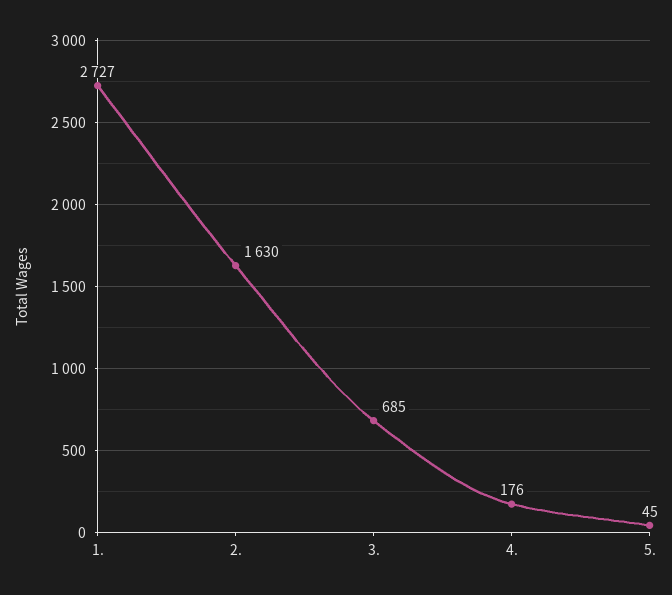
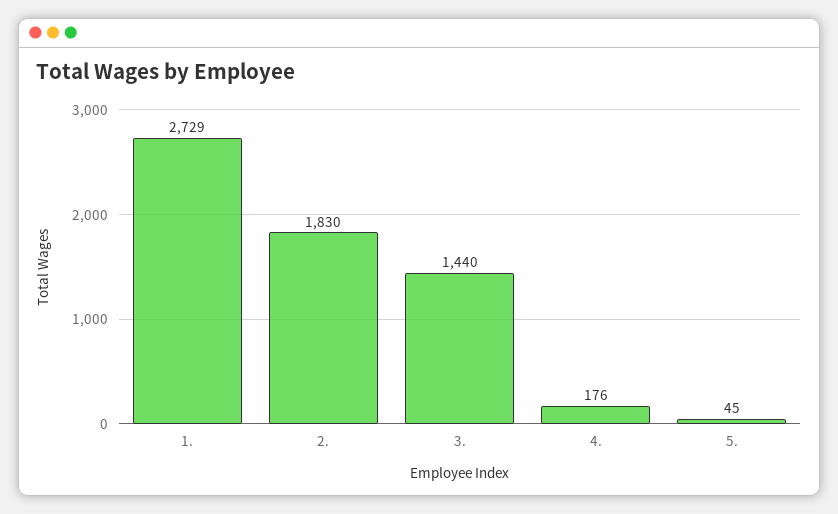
1.: 2727 -> 2729
2.: 1630 -> 1830
3.: 685 -> 1440

